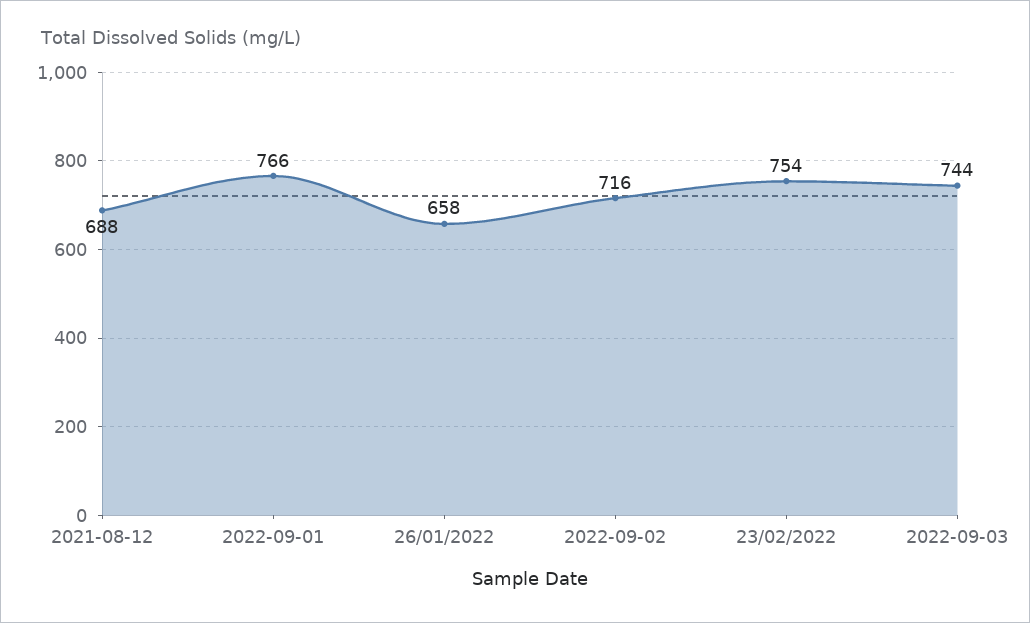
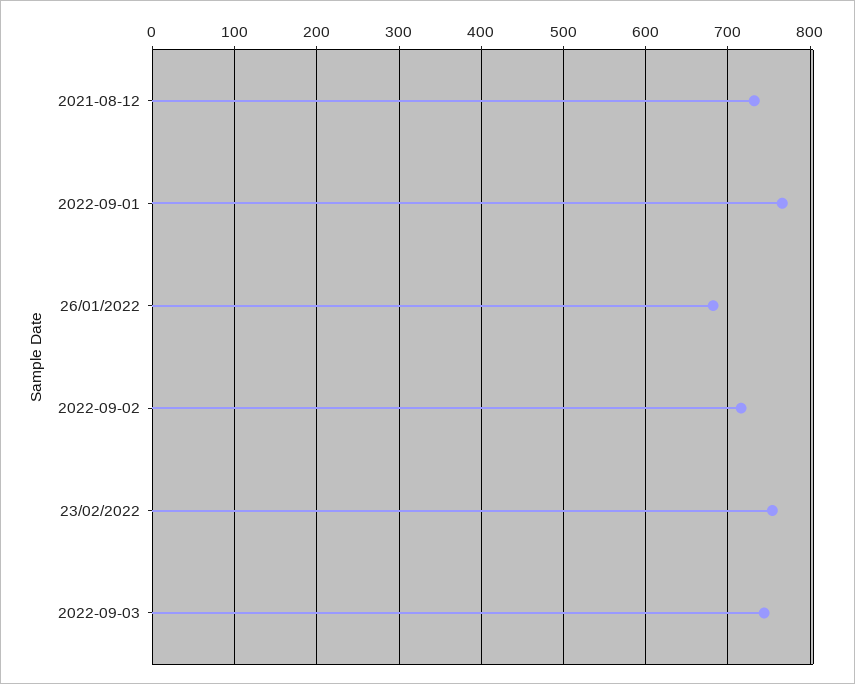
2021-08-12: 688 -> 730
26/01/2022: 658 -> 680

